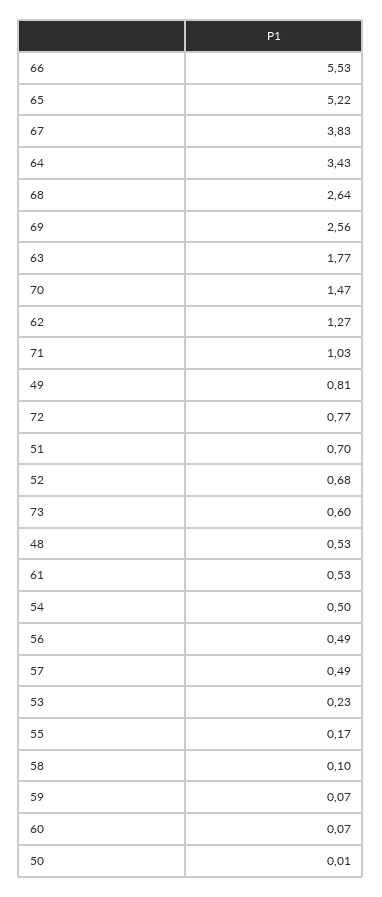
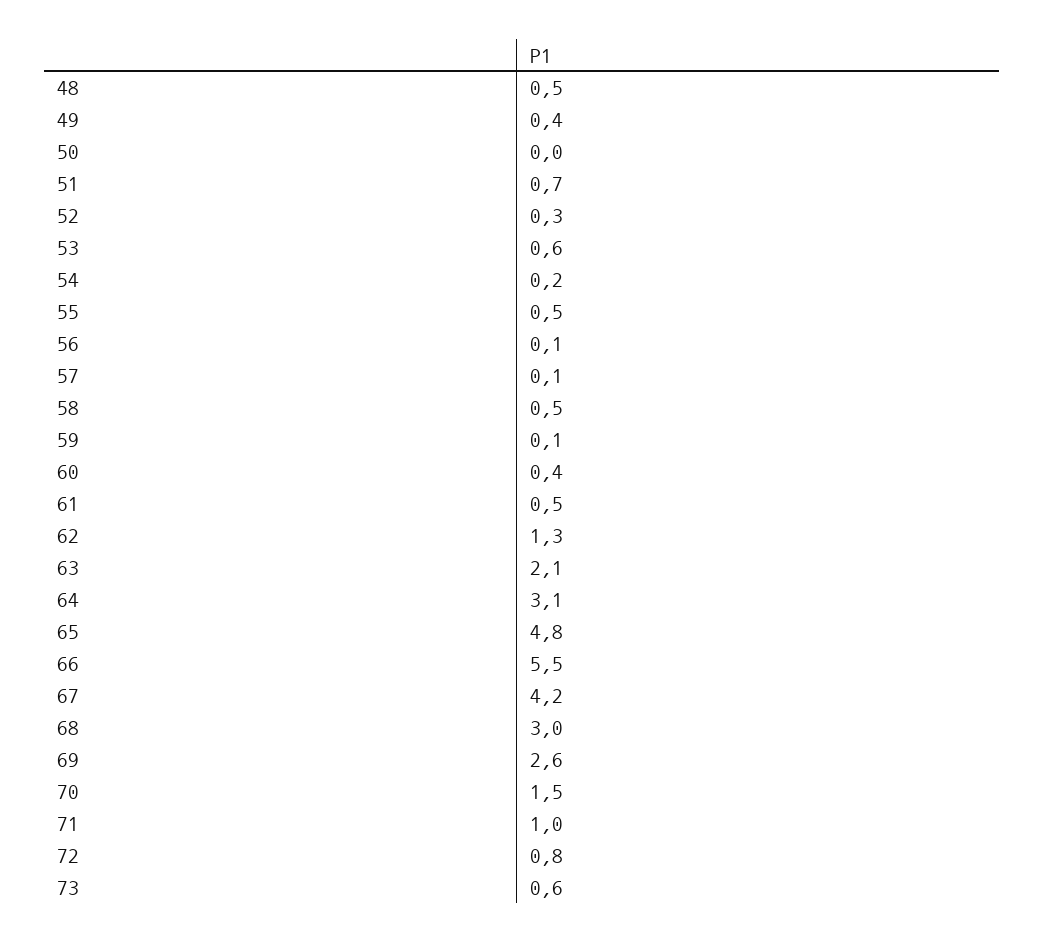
65: 5.22 -> 4.8
67: 3.83 -> 4.2
64: 3.43 -> 3.1
68: 2.64 -> 3
63: 1.77 -> 2.1
49: 0.81 -> 0.4
52: 0.68 -> 0.3
54: 0.5 -> 0.2
56: 0.49 -> 0.1
57: 0.49 -> 0.1
53: 0.23 -> 0.6
55: 0.17 -> 0.5
58: 0.1 -> 0.5
60: 0.07 -> 0.4

